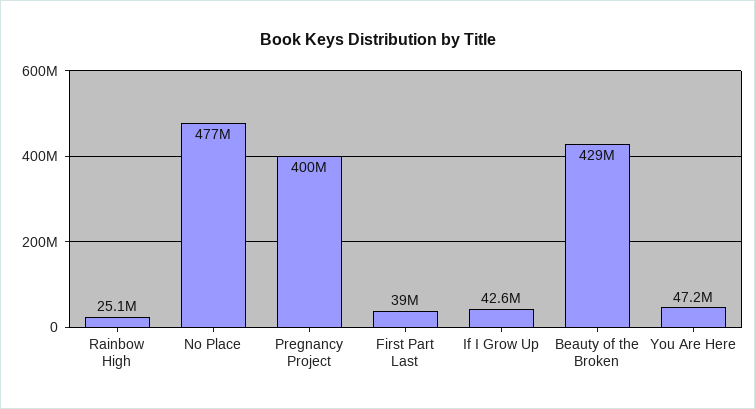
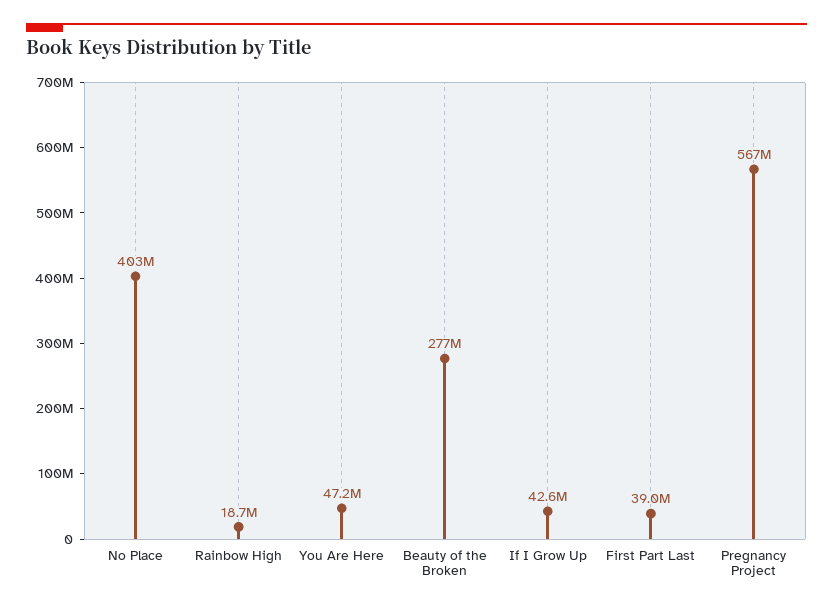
Rainbow High: 25100000 -> 18700000
No Place: 477000000 -> 403000000
Pregnancy Project: 400000000 -> 567000000
Beauty of the Broken: 429000000 -> 277000000

